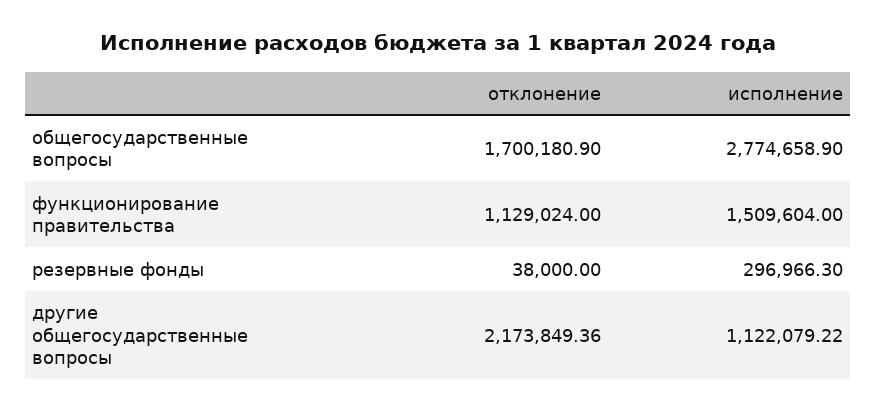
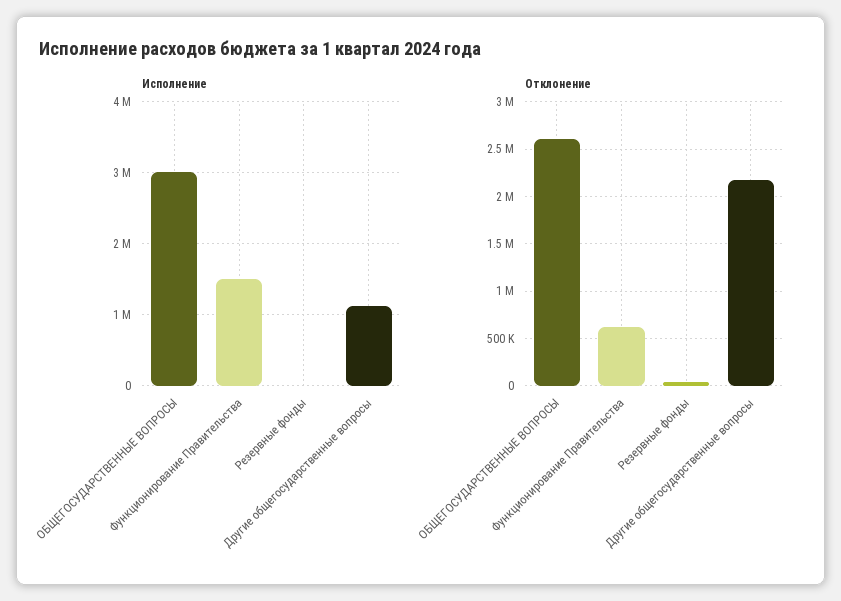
отклонение, общегосударственные вопросы: 1700180.9 -> 2600000
исполнение, общегосударственные вопросы: 2774658.9 -> 3000000
отклонение, функционирование правительства: 1129024 -> 600000
исполнение, резервные фонды: 296966.3 -> 0

